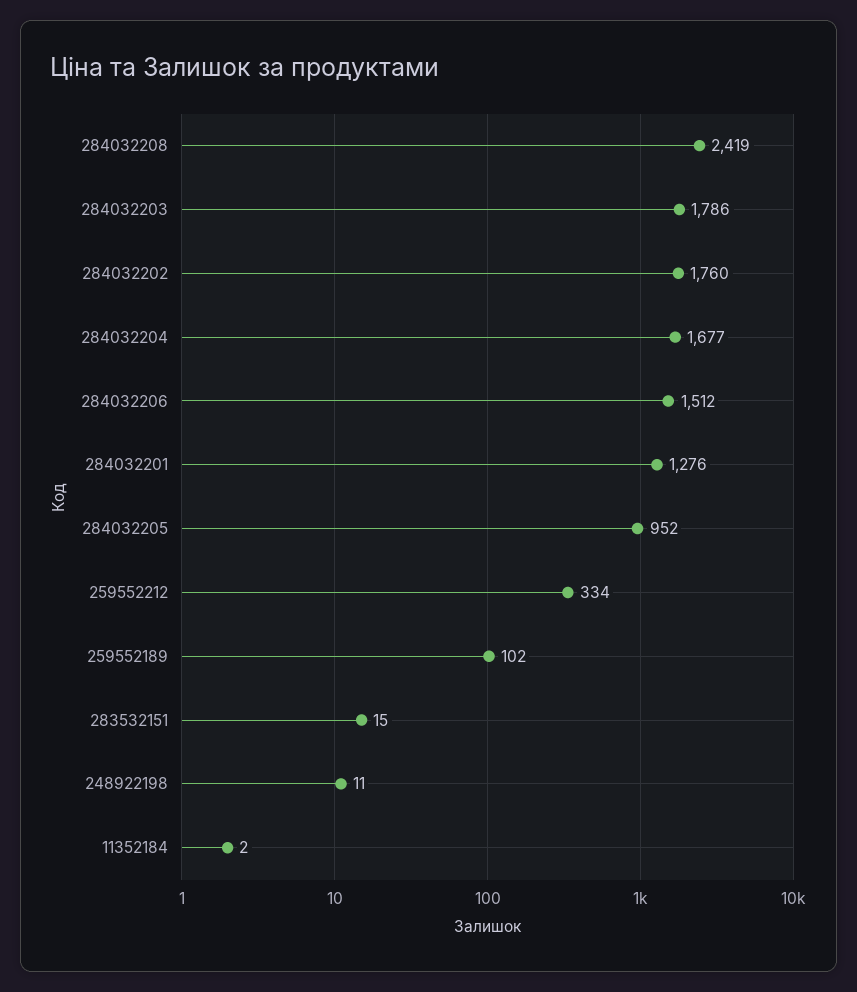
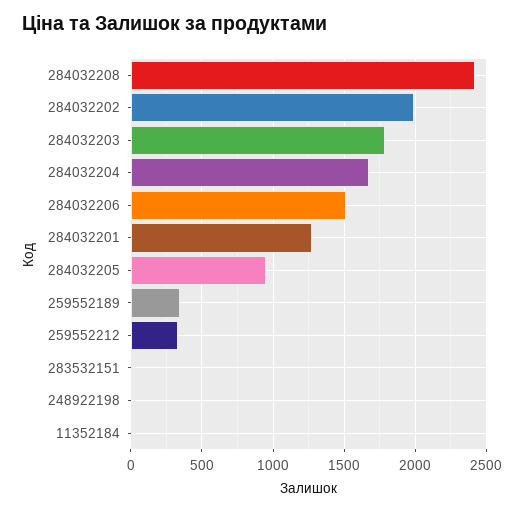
284032202: 1760 -> 2000
259552189: 102 -> 350

